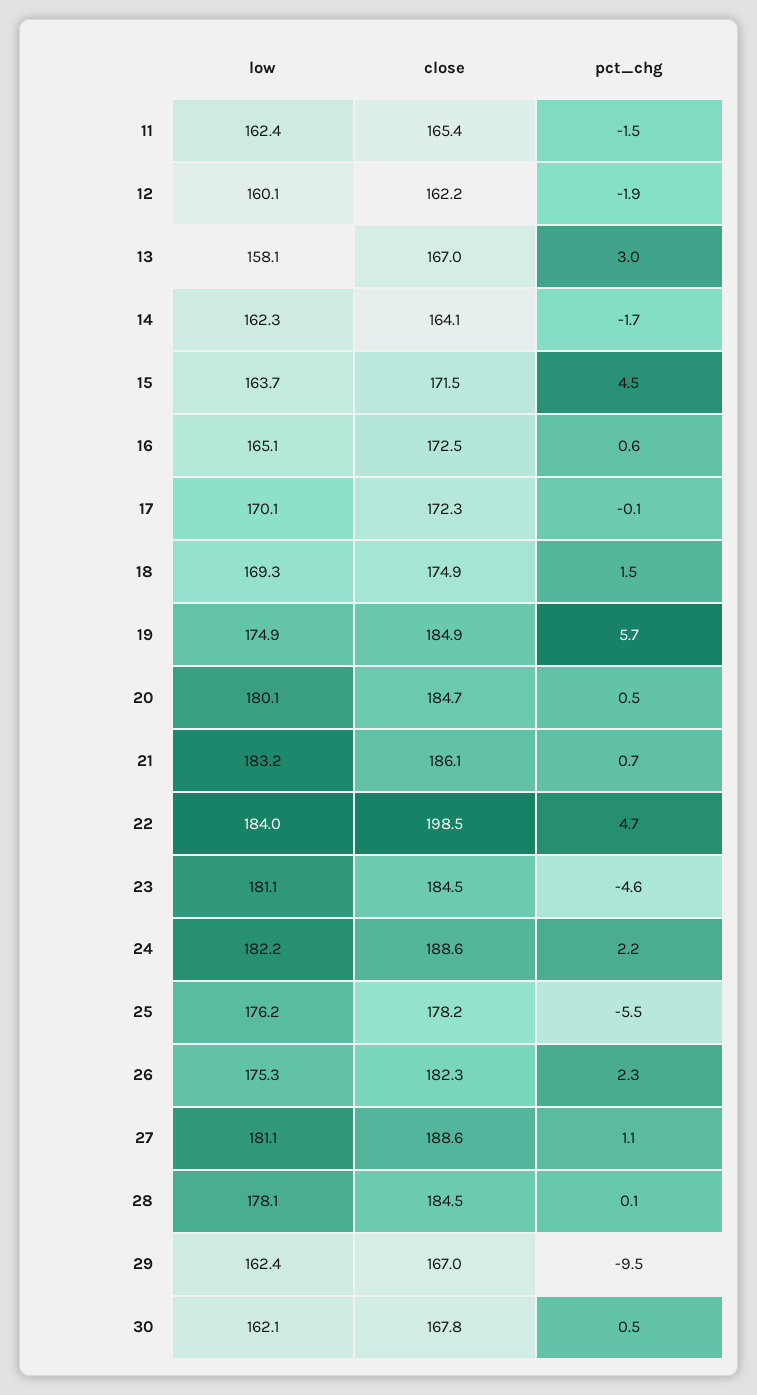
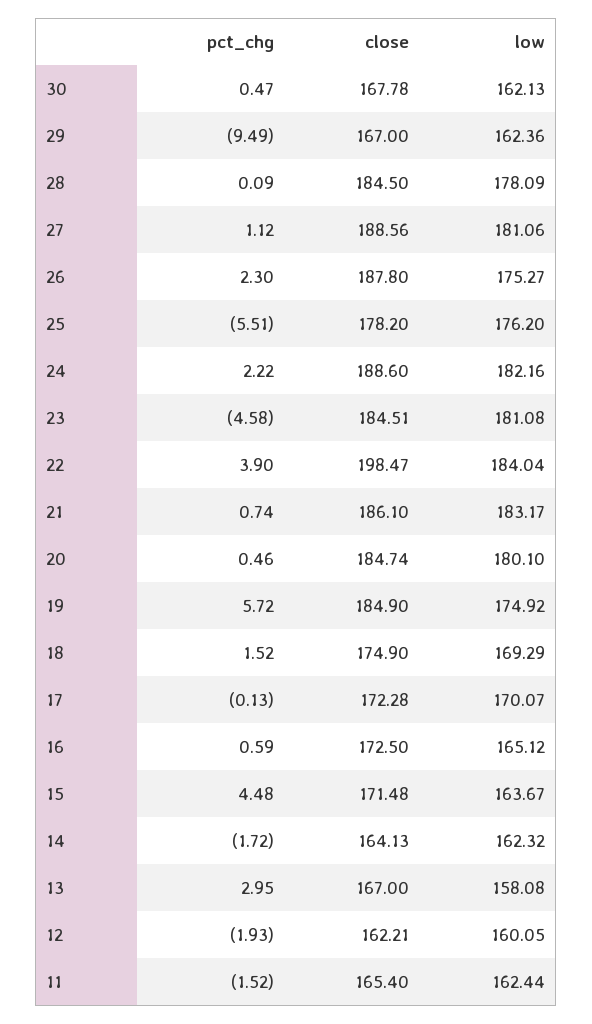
pct_chg, 22: 4.7 -> 3.9
close, 26: 182.3 -> 187.8

